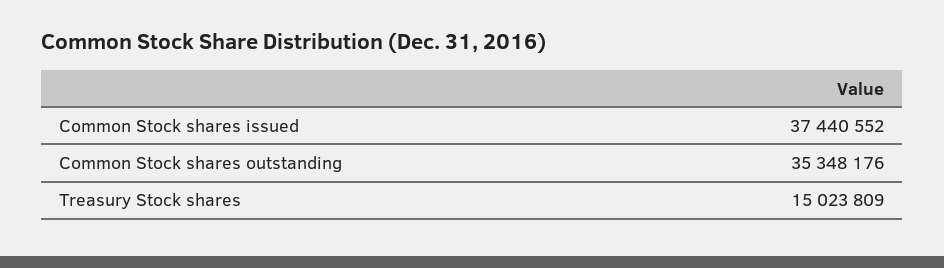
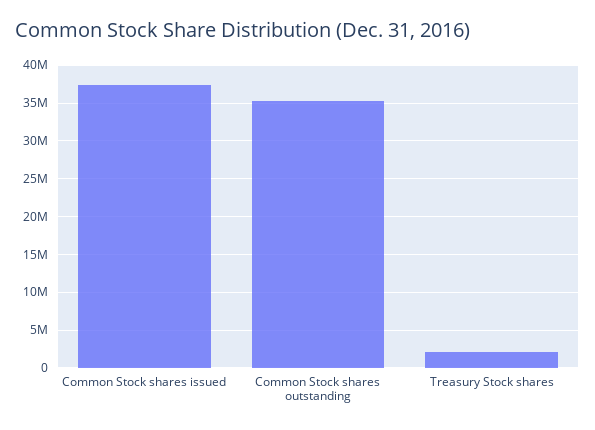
Treasury Stock shares: 15023809 -> 2000000

